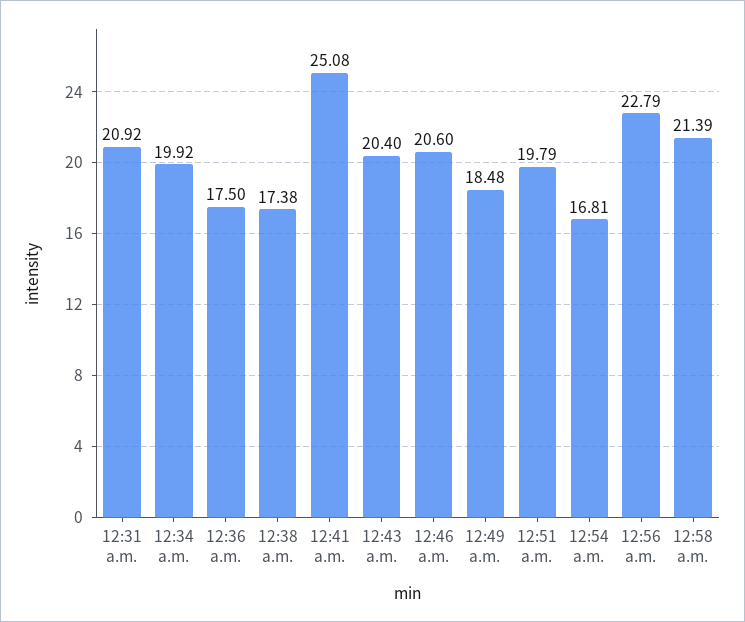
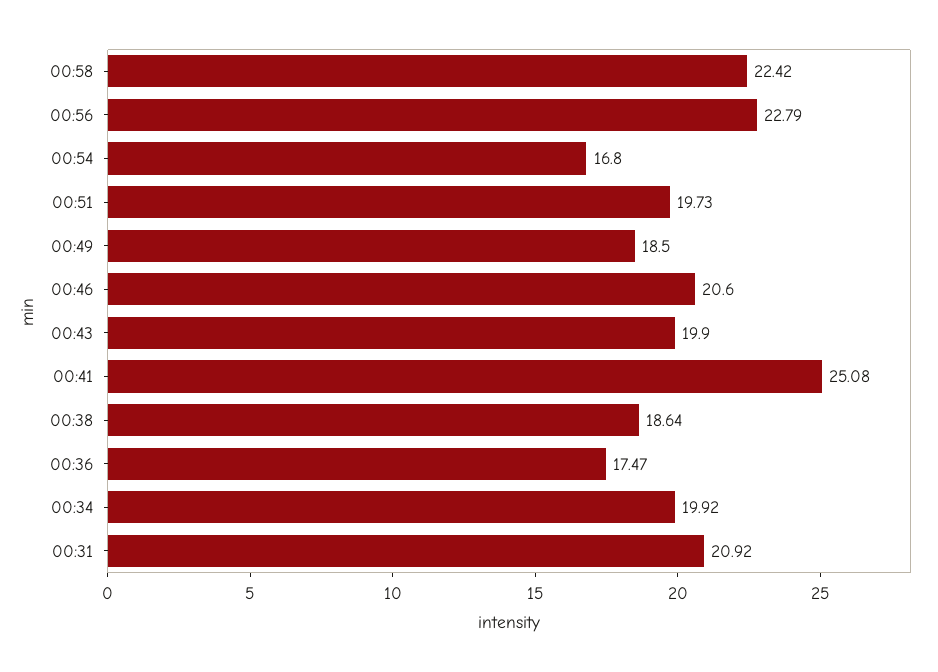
12:36 a.m.: 17.5 -> 17.47
12:38 a.m.: 17.38 -> 18.64
12:43 a.m.: 20.4 -> 19.9
12:49 a.m.: 18.48 -> 18.5
12:51 a.m.: 19.79 -> 19.73
12:54 a.m.: 16.81 -> 16.8
12:58 a.m.: 21.39 -> 22.42

